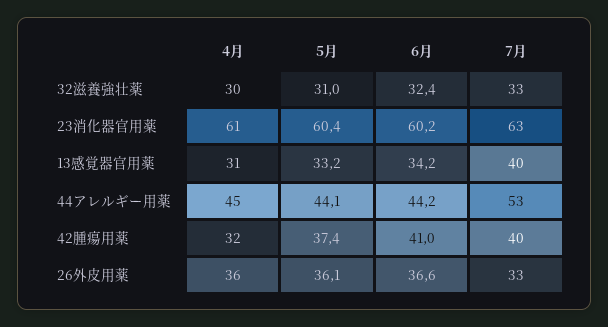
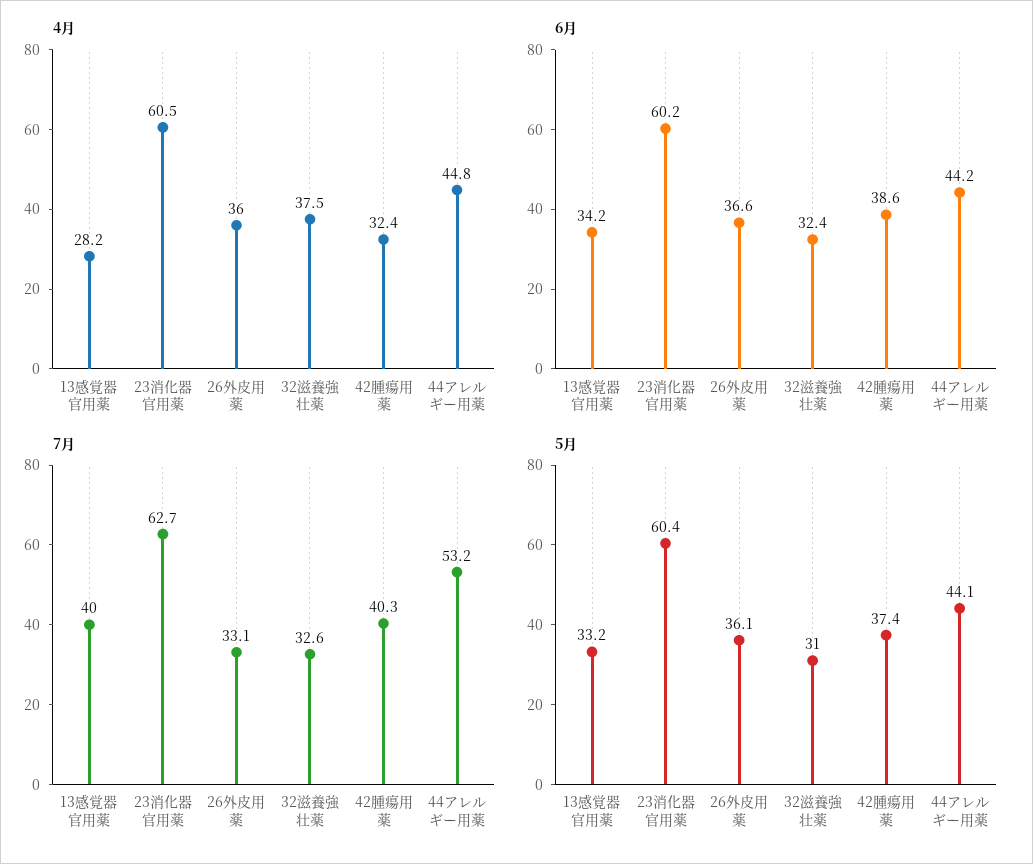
4月, 32滋養強壮薬: 30 -> 37.5
4月, 13感覚器官用薬: 31 -> 28.2
6月, 42腫瘍用薬: 41 -> 38.6

